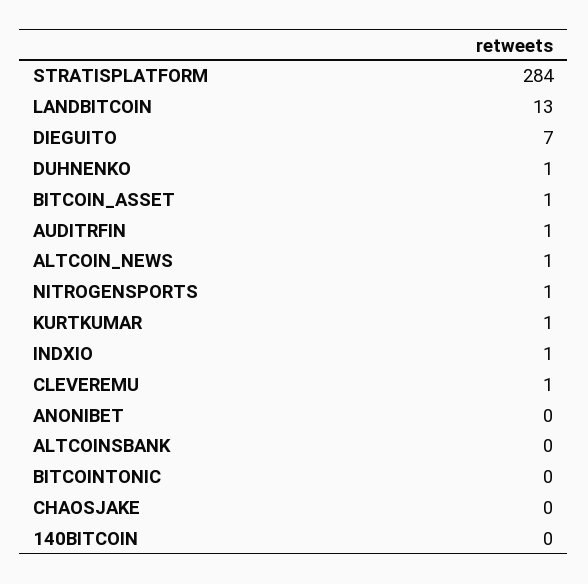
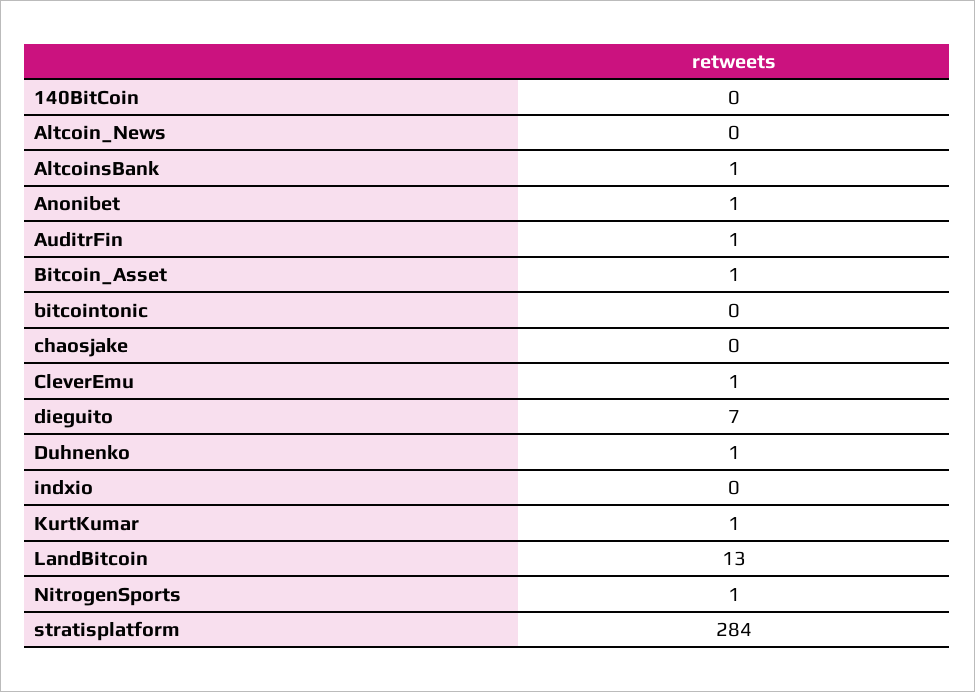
ALTCOIN_NEWS: 1 -> 0
INDXIO: 1 -> 0
ANONIBET: 0 -> 1
ALTCOINSBANK: 0 -> 1

